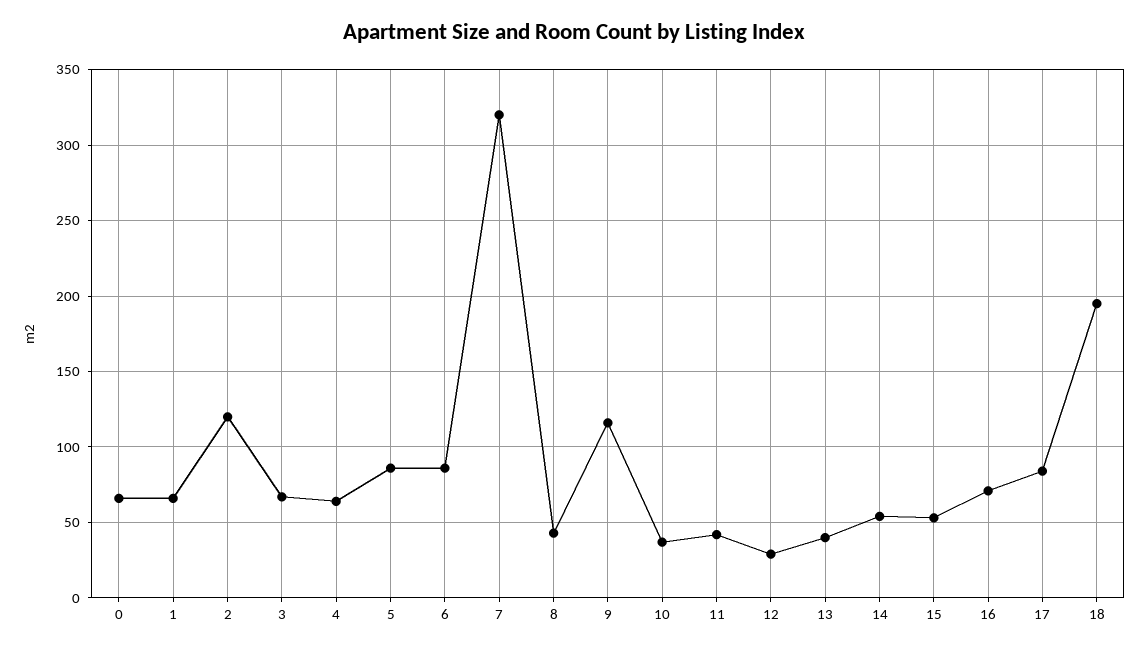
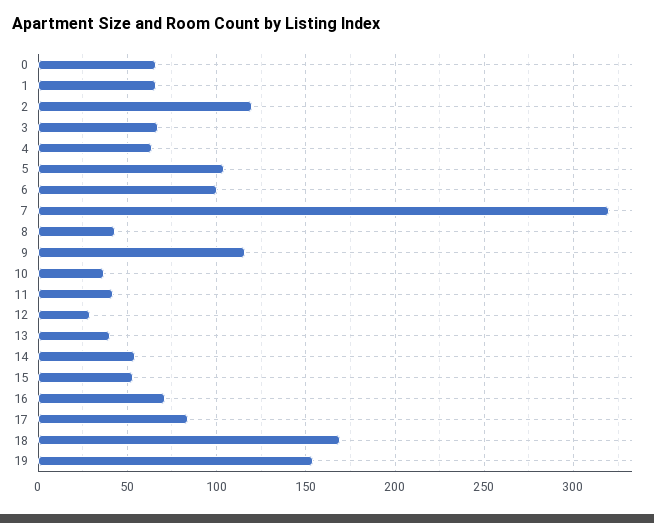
5: 85 -> 105
6: 85 -> 100
18: 195 -> 170
19: none -> 155

